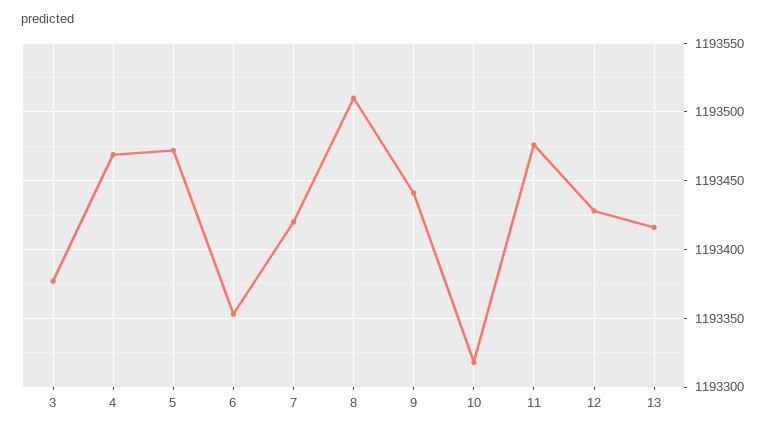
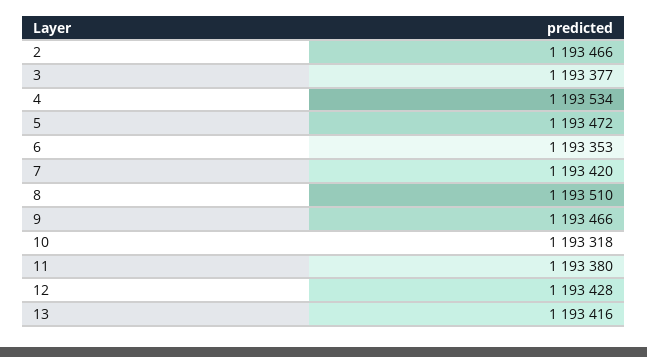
4: 1193470 -> 1193534
9: 1193440 -> 1193466
11: 1193475 -> 1193380
2: none -> 1193466

